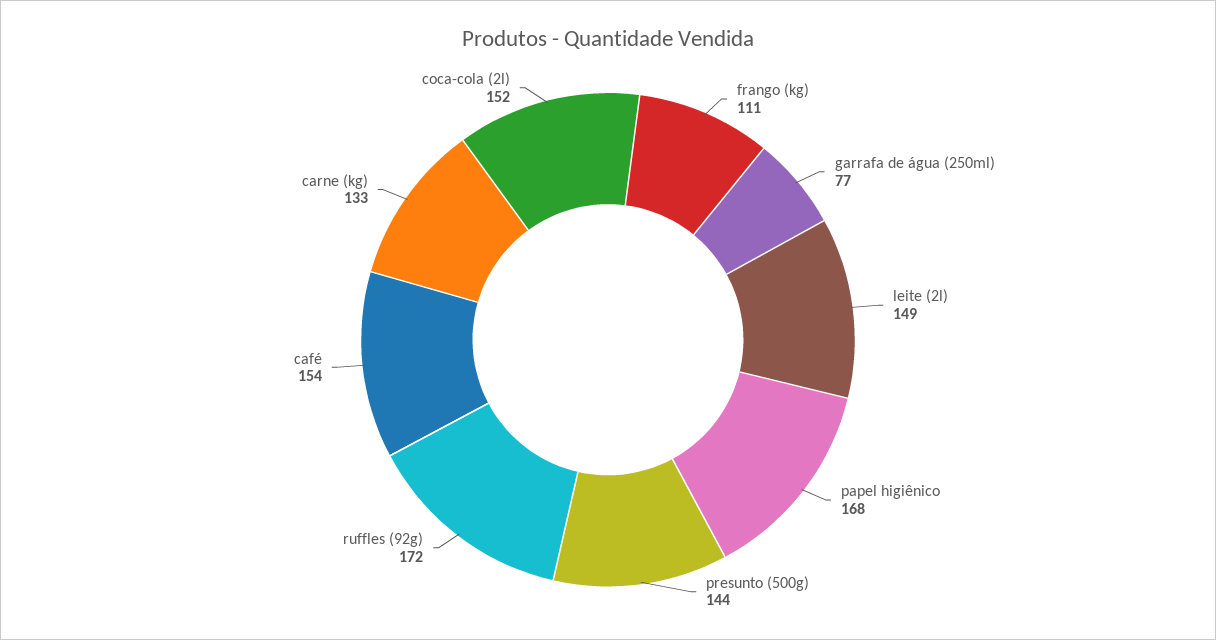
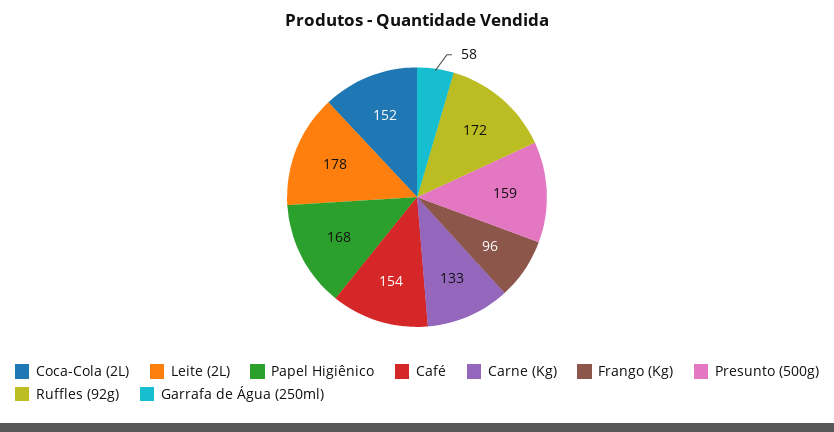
frango (kg): 111 -> 96
garrafa de água (250ml): 77 -> 58
leite (2l): 149 -> 178
presunto (500g): 144 -> 159

